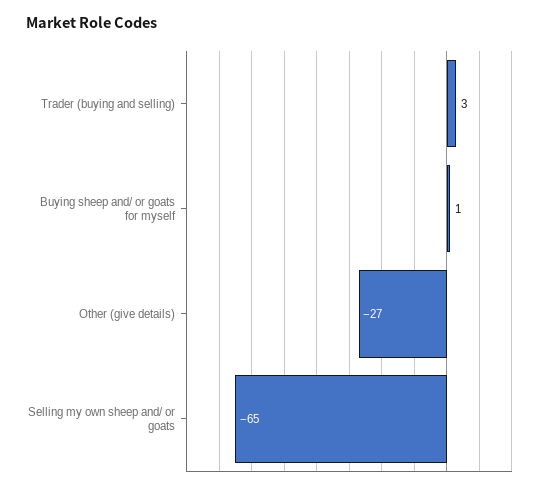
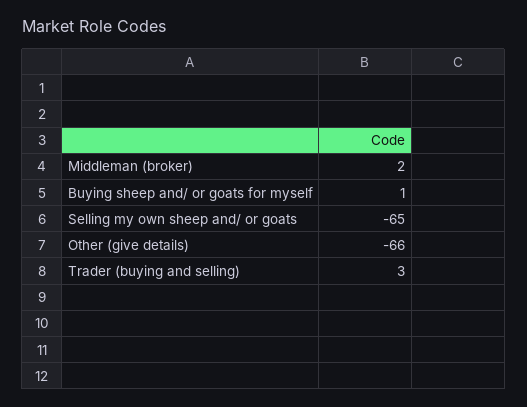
Other (give details): -27 -> -66
Middleman (broker): none -> 2

